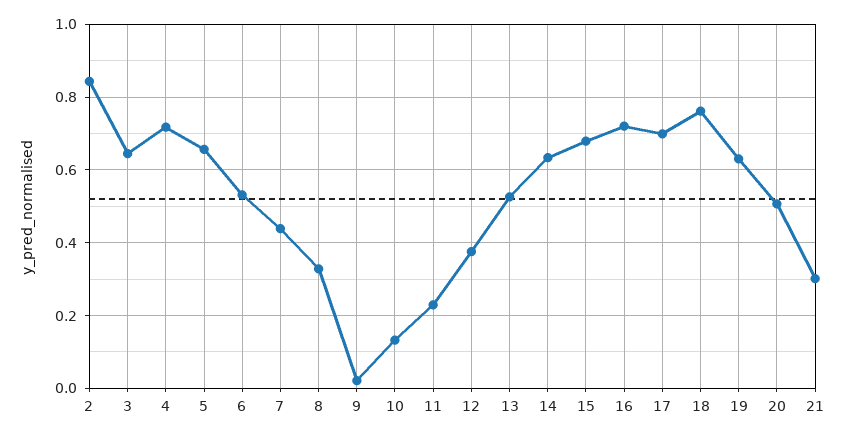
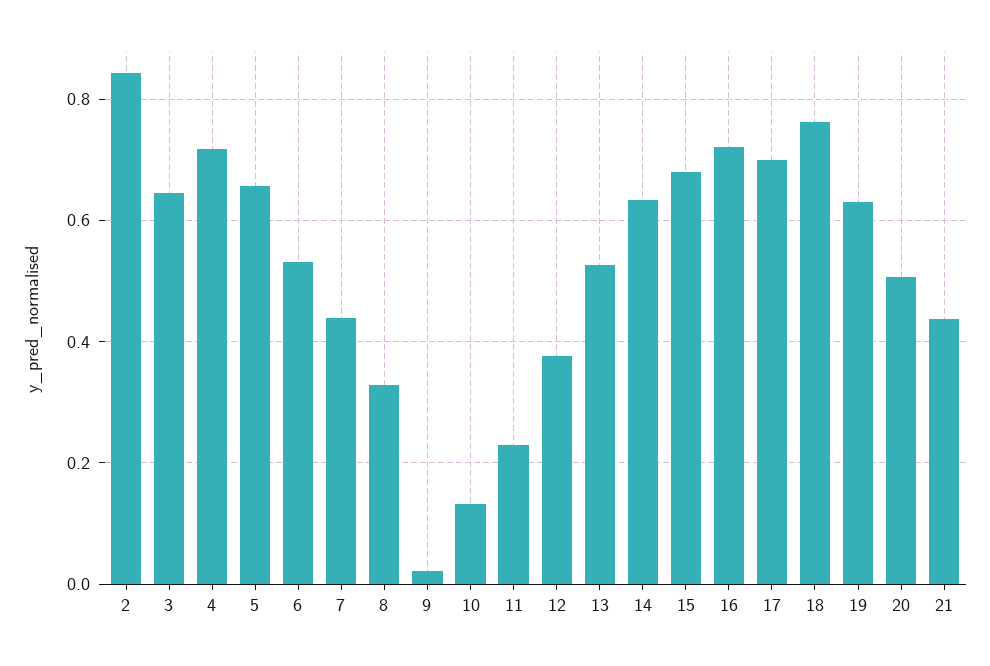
21: 0.3 -> 0.44

